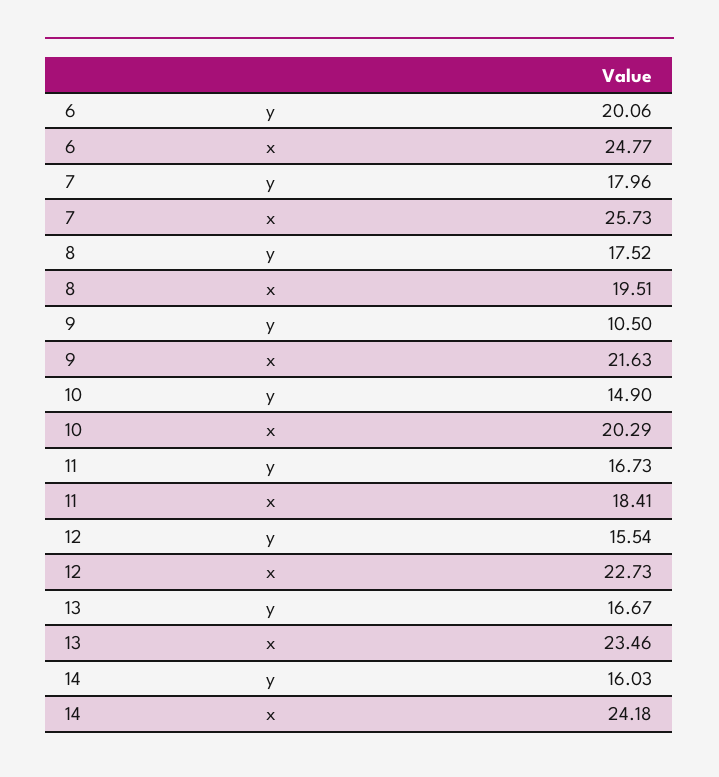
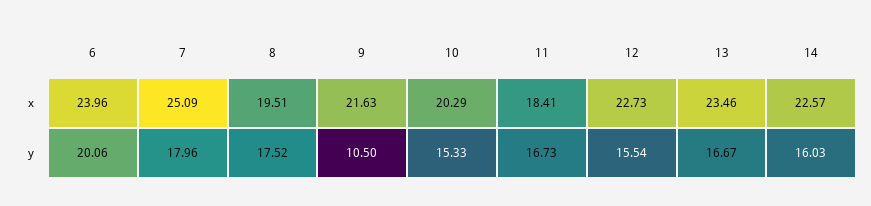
6, x: 24.77 -> 23.96
7, x: 25.73 -> 25.09
10, y: 14.9 -> 15.33
14, x: 24.18 -> 22.57

